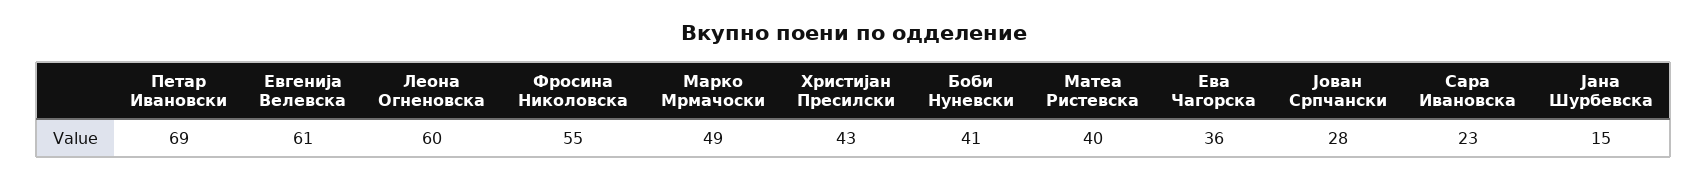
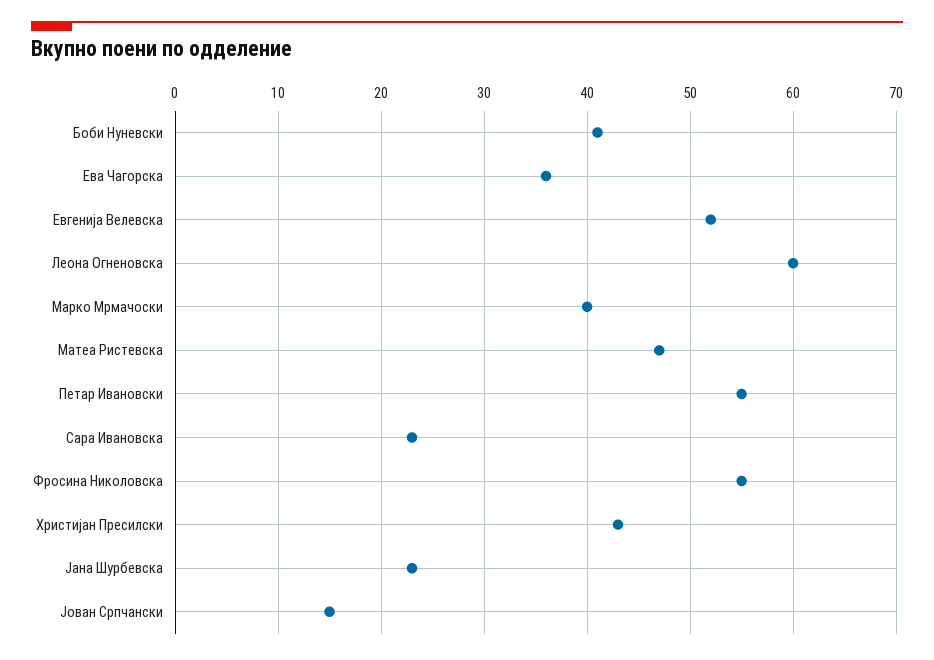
Петар Ивановски: 69 -> 55
Евгенија Велевска: 61 -> 52
Марко Мрмачоски: 49 -> 40
Матеа Ристевска: 40 -> 47
Јован Српчански: 28 -> 15
Јана Шурбевска: 15 -> 23

